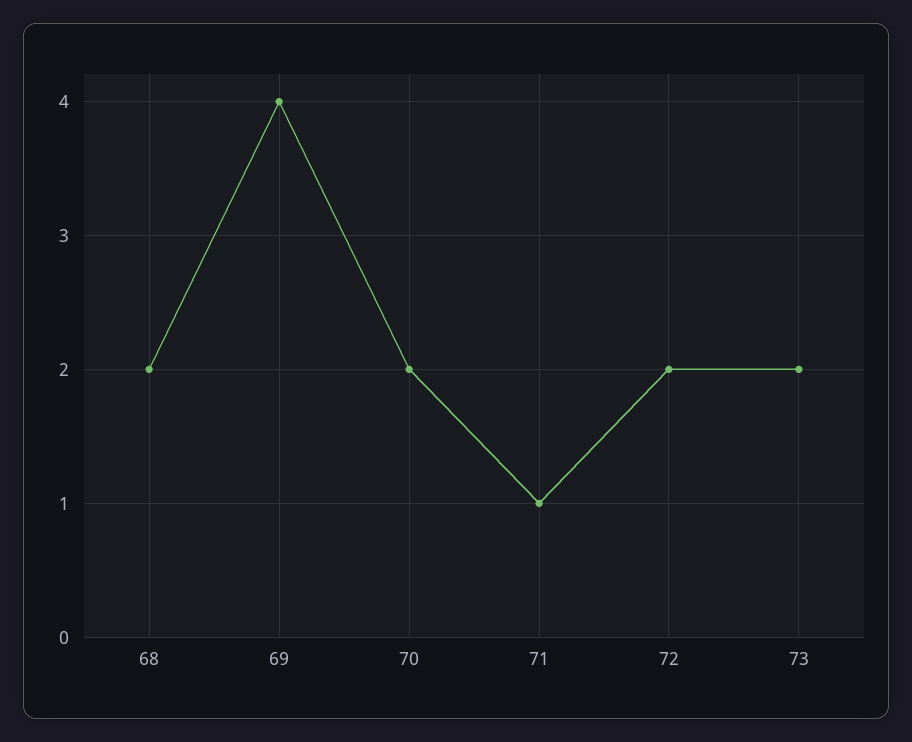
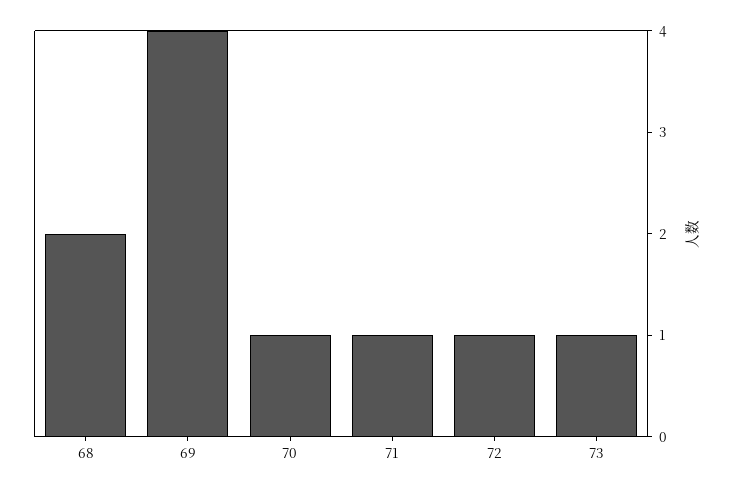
70: 2 -> 1
72: 2 -> 1
73: 2 -> 1

